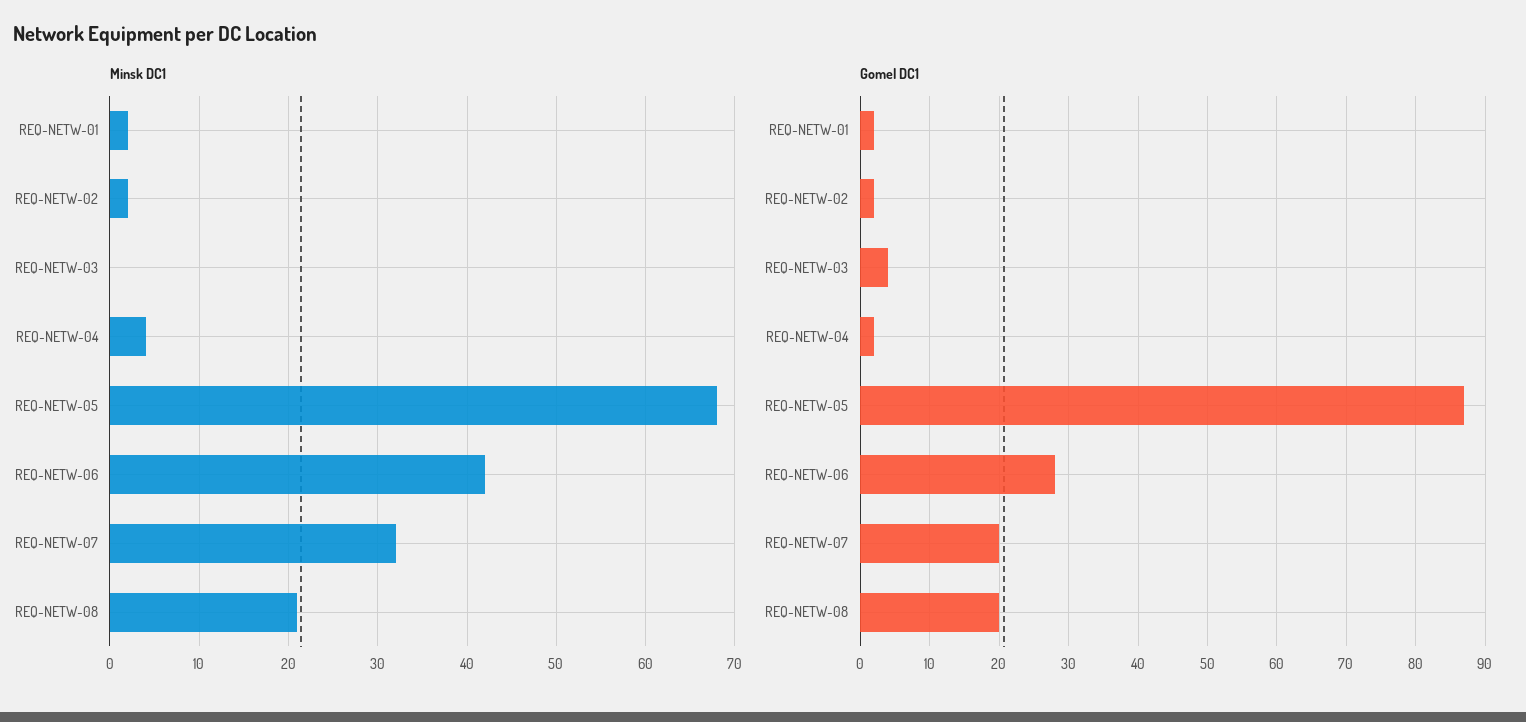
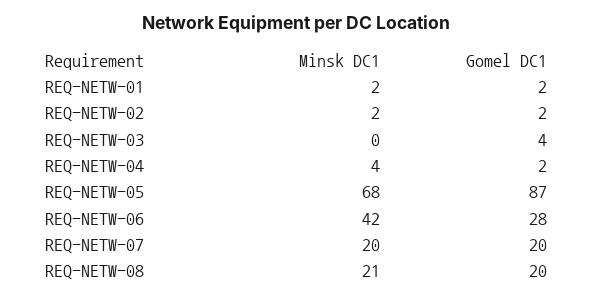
Minsk DC1, REQ-NETW-07: 32 -> 20

